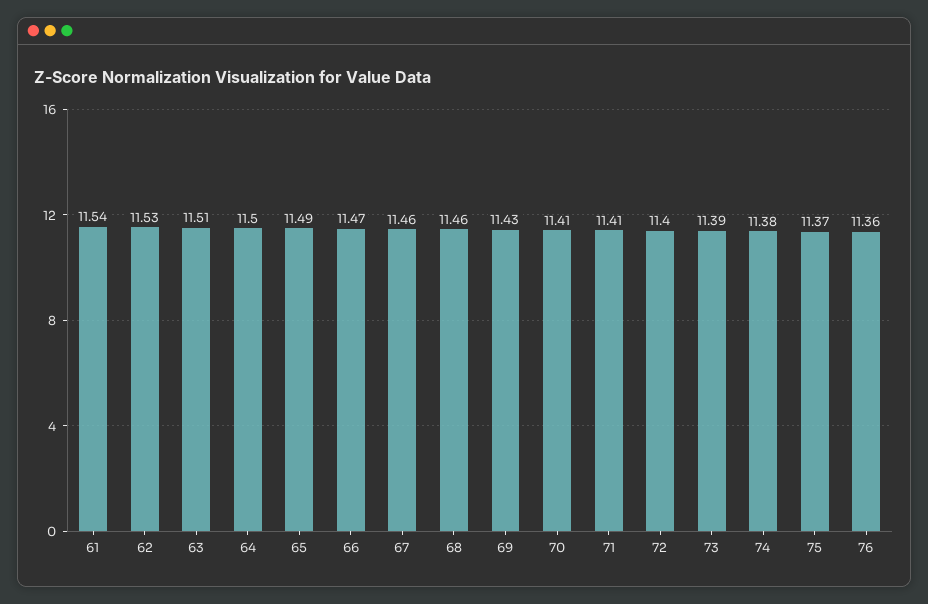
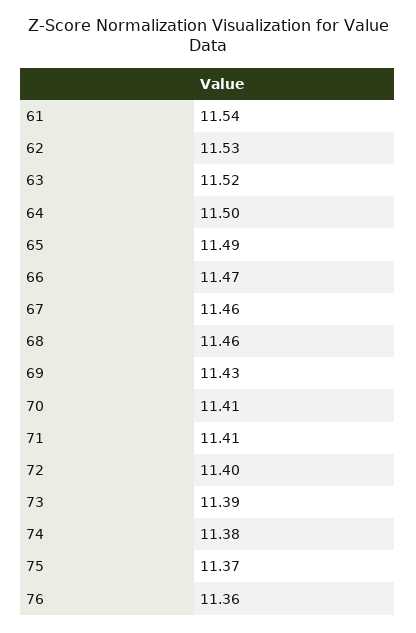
63: 11.51 -> 11.52

